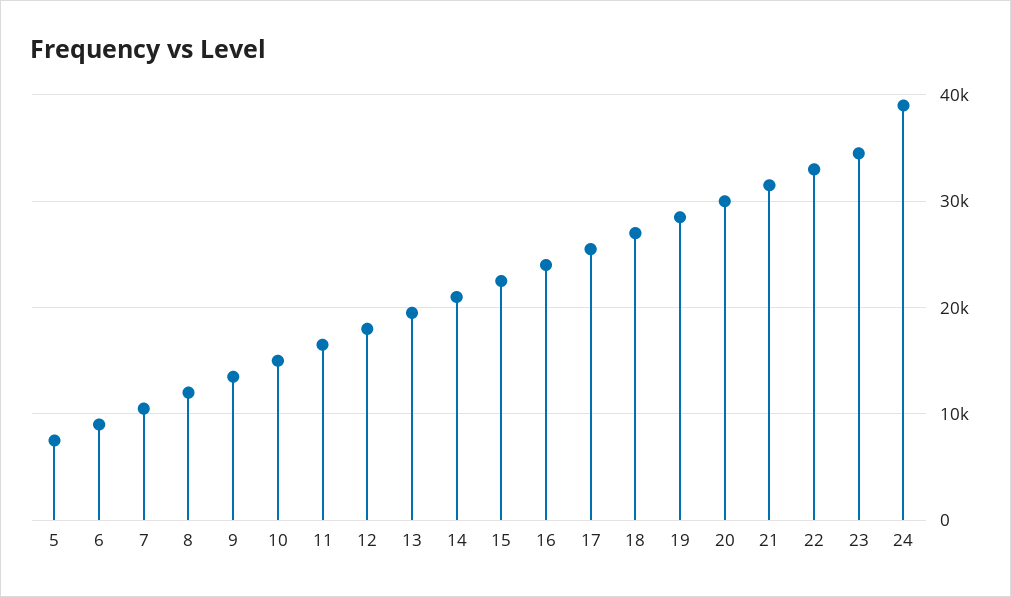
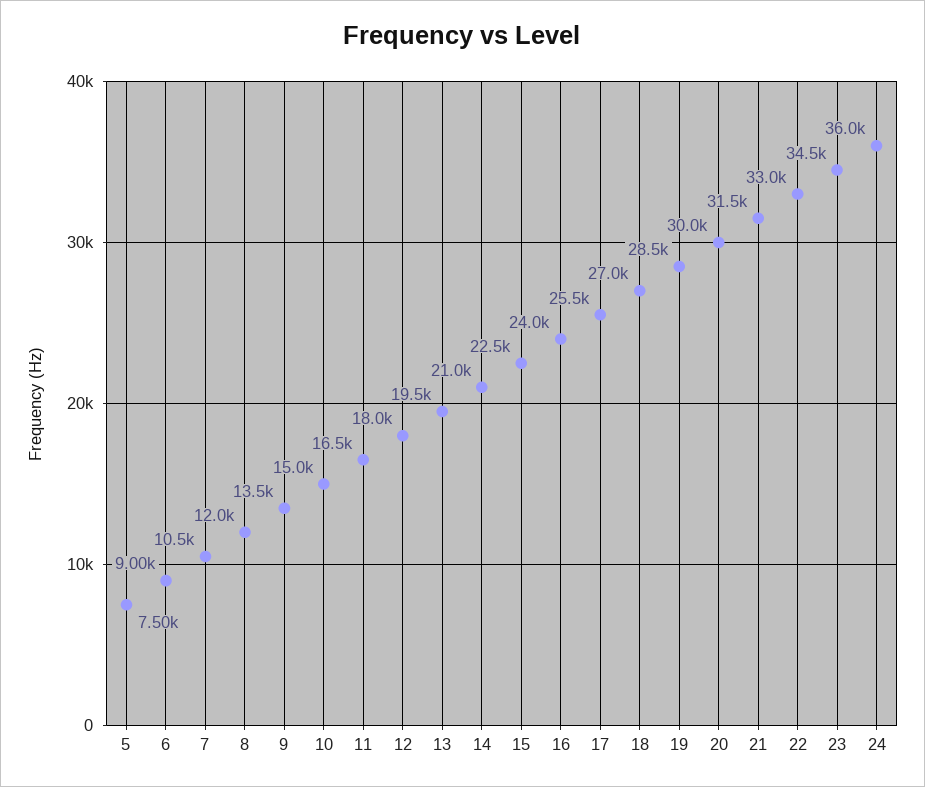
24: 39000 -> 36000

